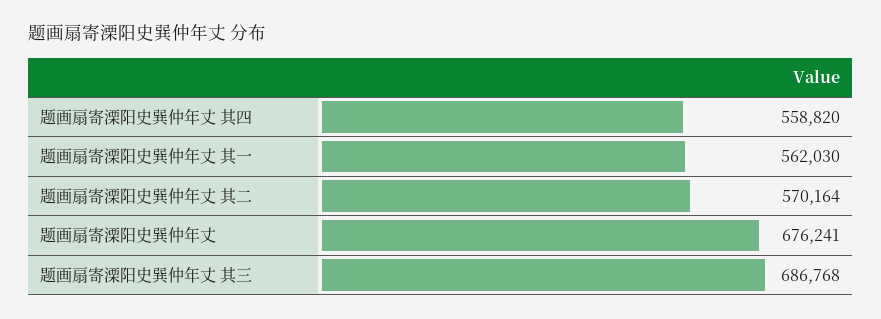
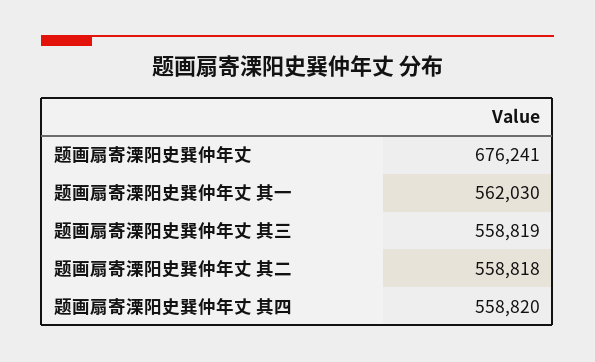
题画扇寄溧阳史巽仲年丈 其二: 570164 -> 558818
题画扇寄溧阳史巽仲年丈 其三: 686768 -> 558819

